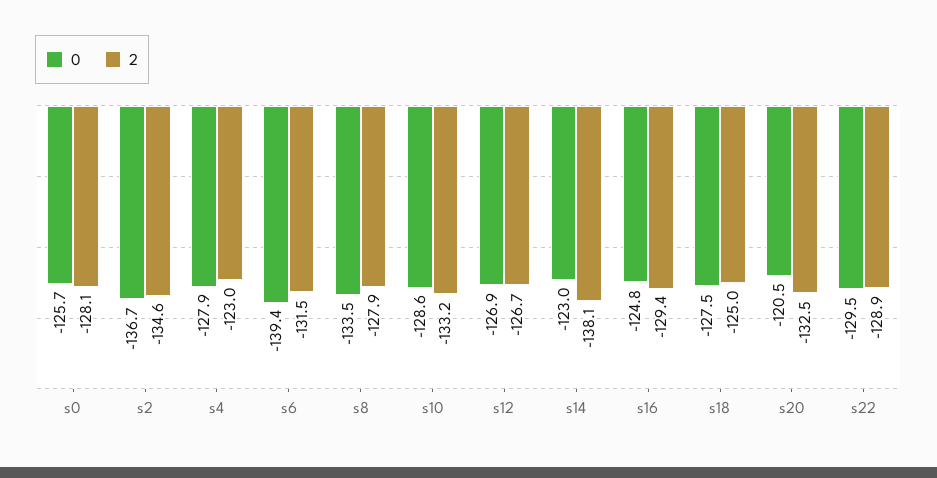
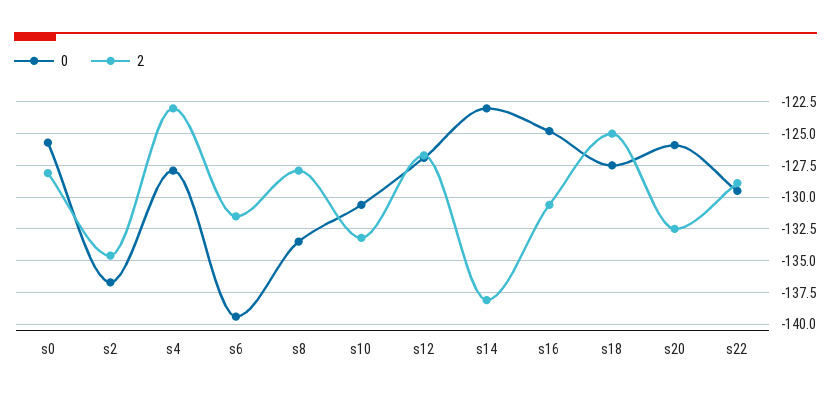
0, s10: -128.6 -> -130.5
2, s16: -129.4 -> -130.5
0, s20: -120.5 -> -126

